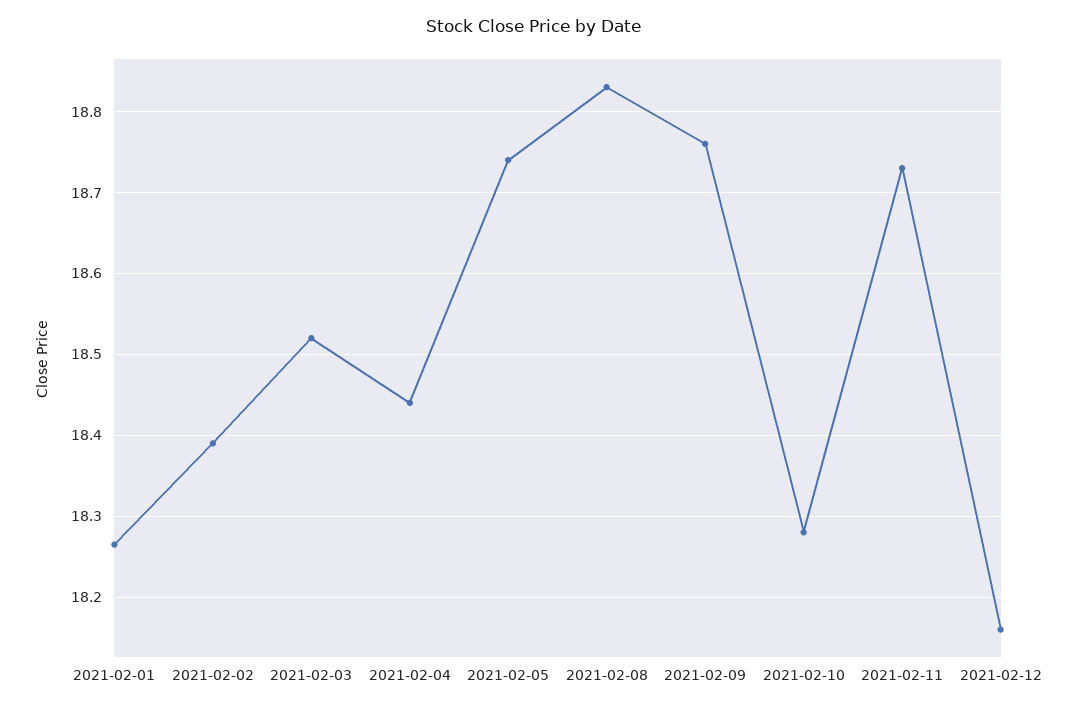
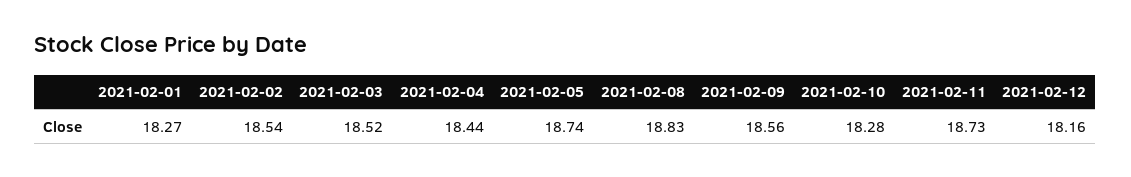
2021-02-02: 18.39 -> 18.54
2021-02-09: 18.76 -> 18.56

